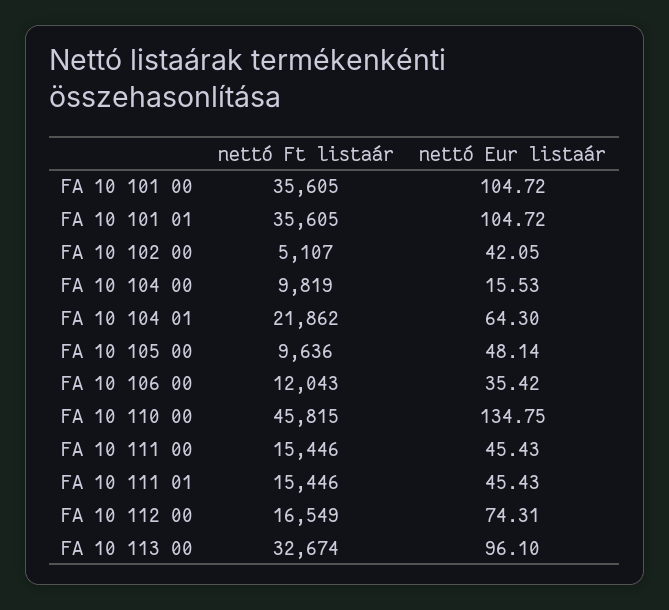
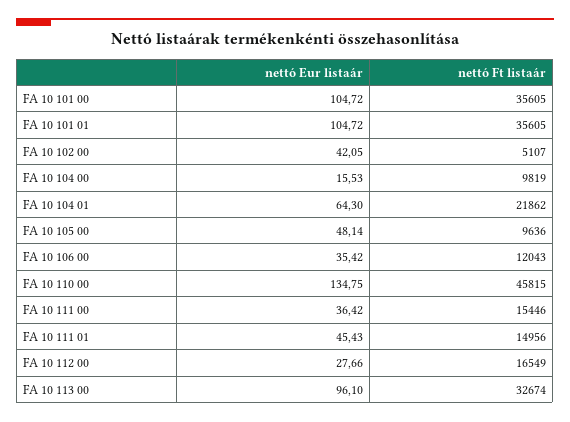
nettó Eur listaár, FA 10 111 00: 45.43 -> 36.42
nettó Ft listaár, FA 10 111 01: 15446 -> 14956
nettó Eur listaár, FA 10 112 00: 74.31 -> 27.66

